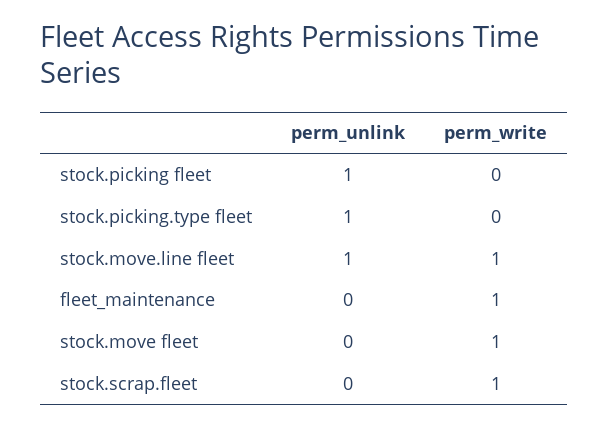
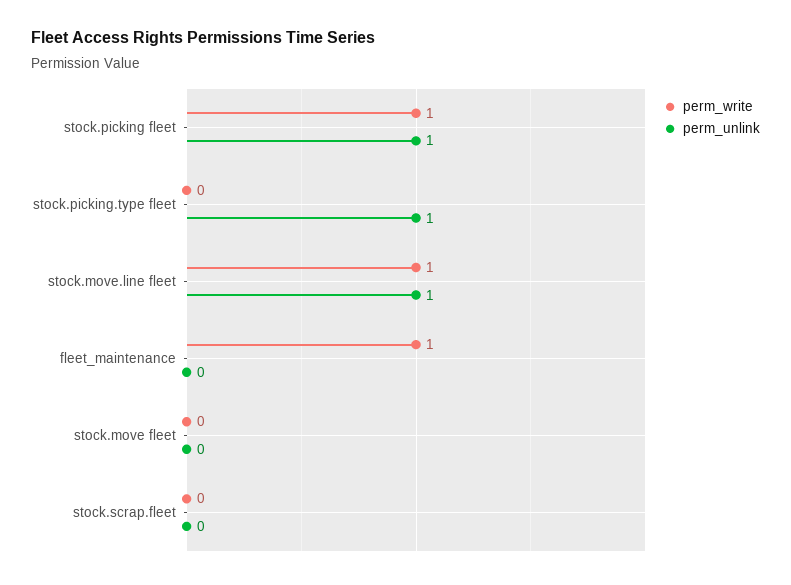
perm_write, stock.picking fleet: 0 -> 1
perm_write, stock.move fleet: 1 -> 0
perm_write, stock.scrap.fleet: 1 -> 0

